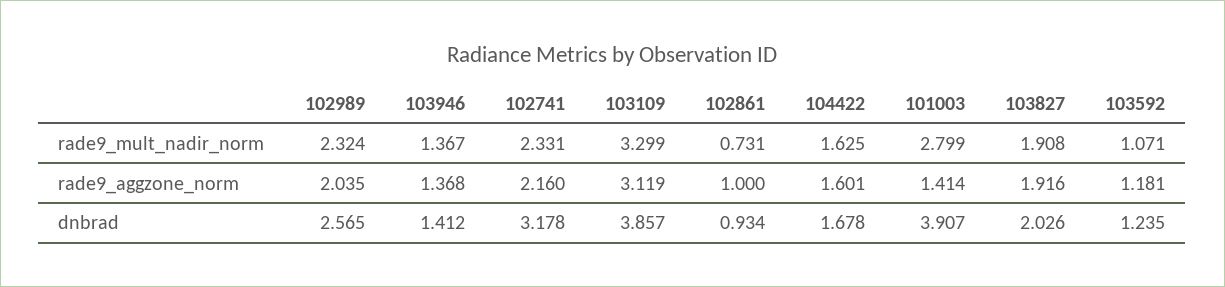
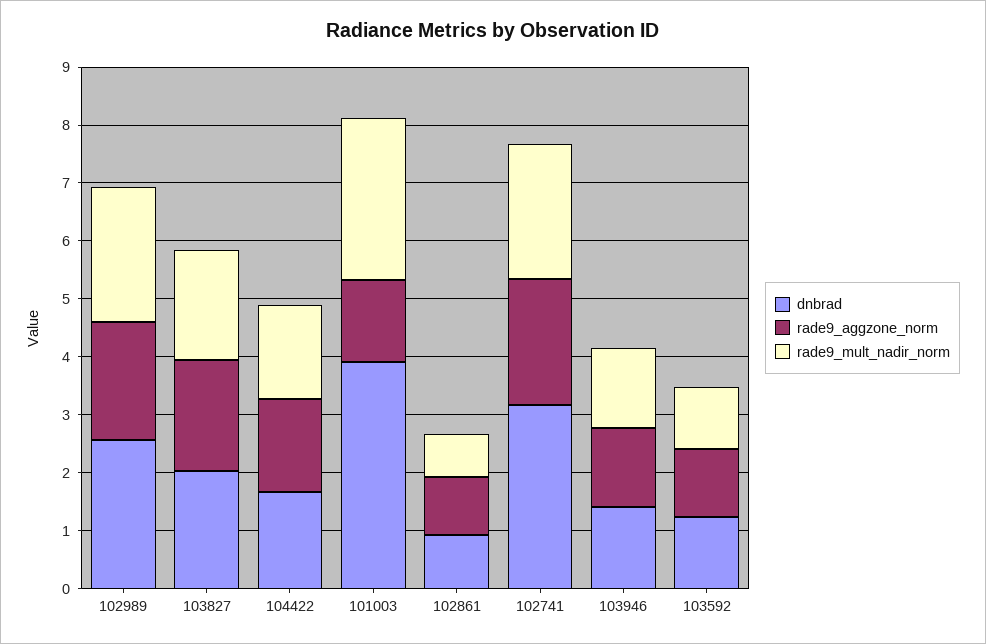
rade9_mult_nadir_norm, 103109: 3.299 -> none
rade9_aggzone_norm, 103109: 3.119 -> none
dnbrad, 103109: 3.857 -> none

